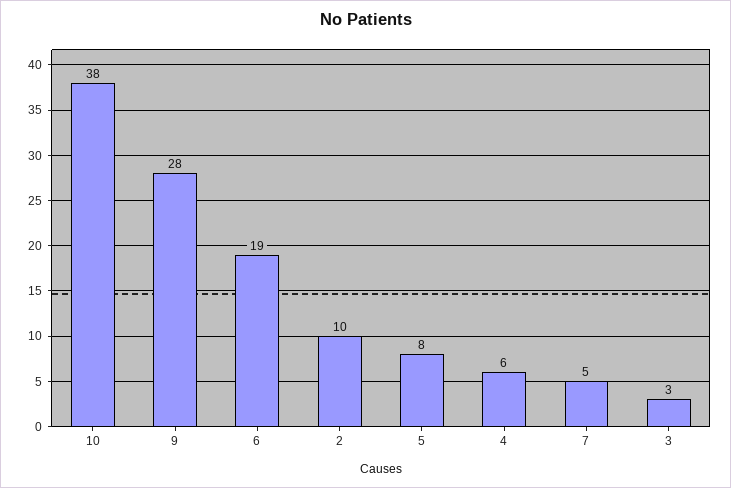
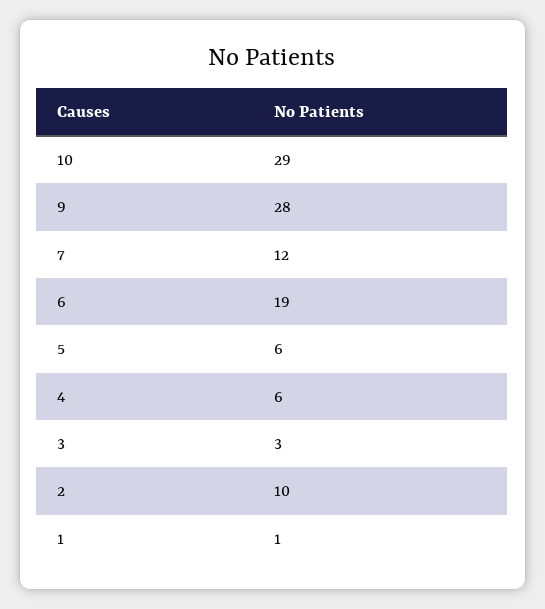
10: 38 -> 29
5: 8 -> 6
7: 5 -> 12
1: none -> 1

